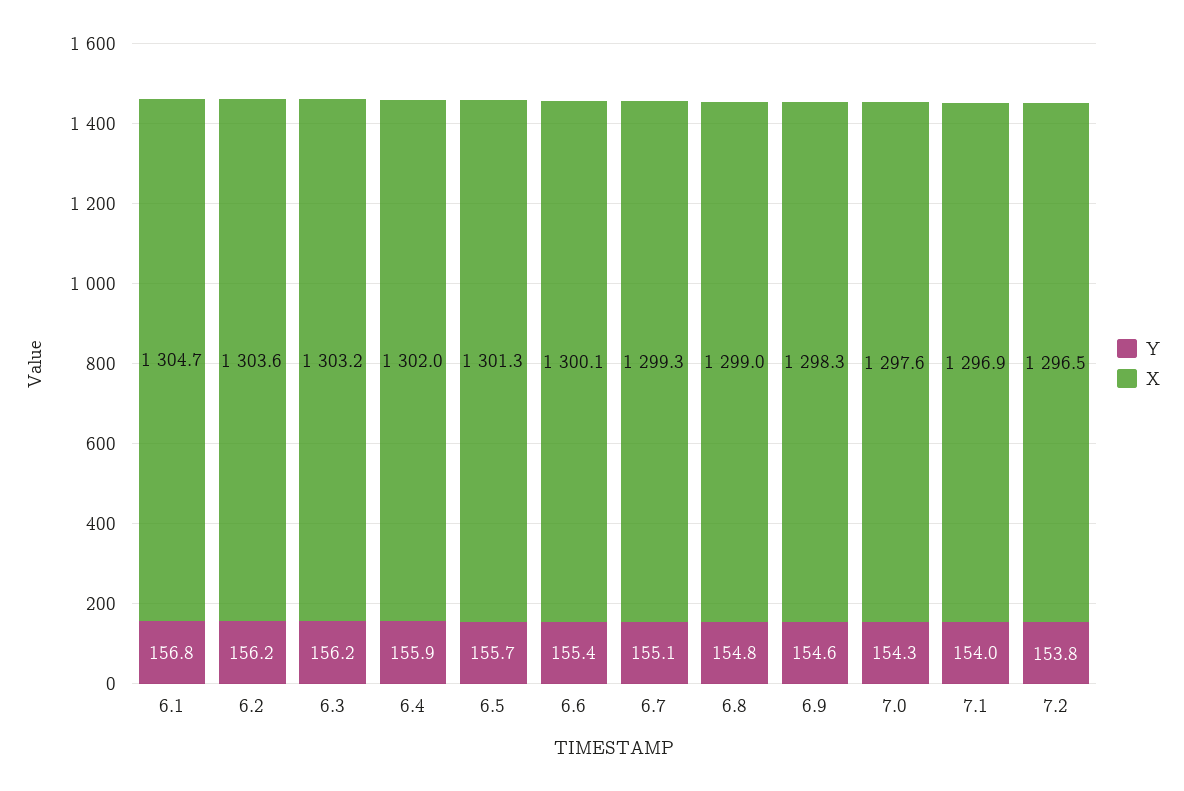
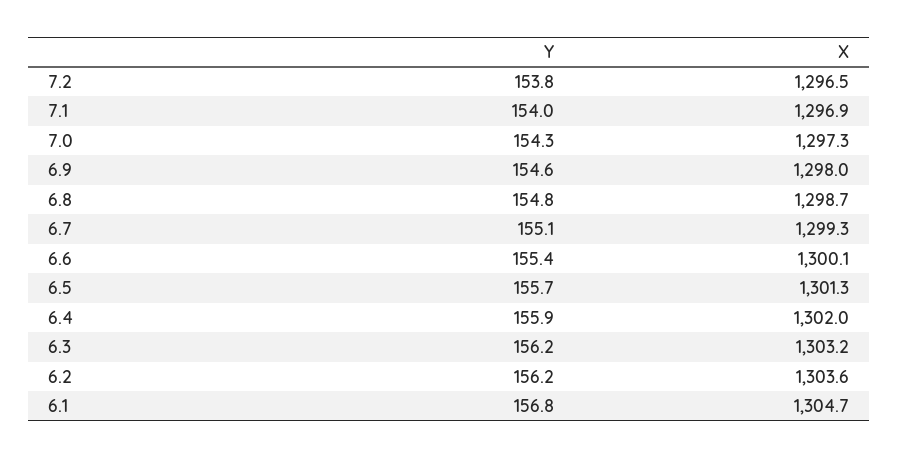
X, 6.8: 1299 -> 1298.7
X, 6.9: 1298.3 -> 1298
X, 7.0: 1297.6 -> 1297.3

